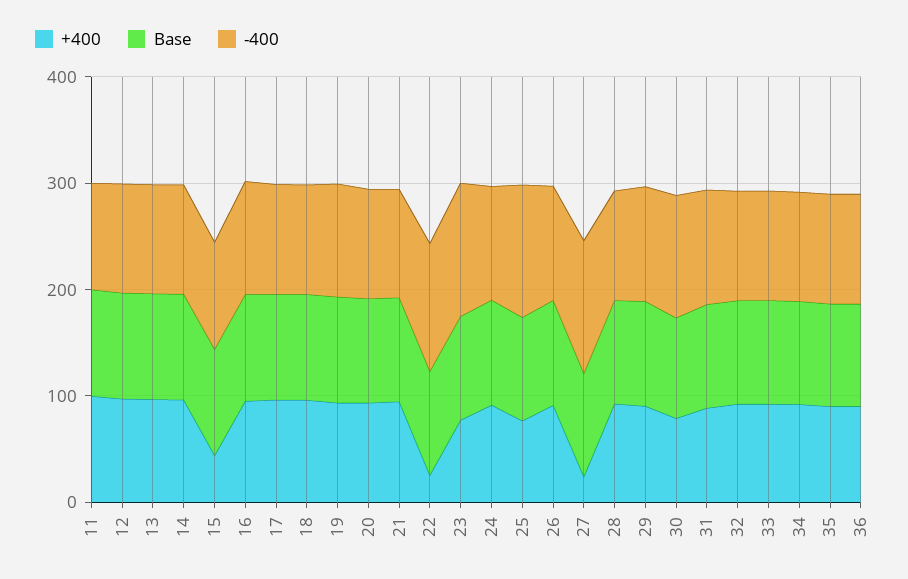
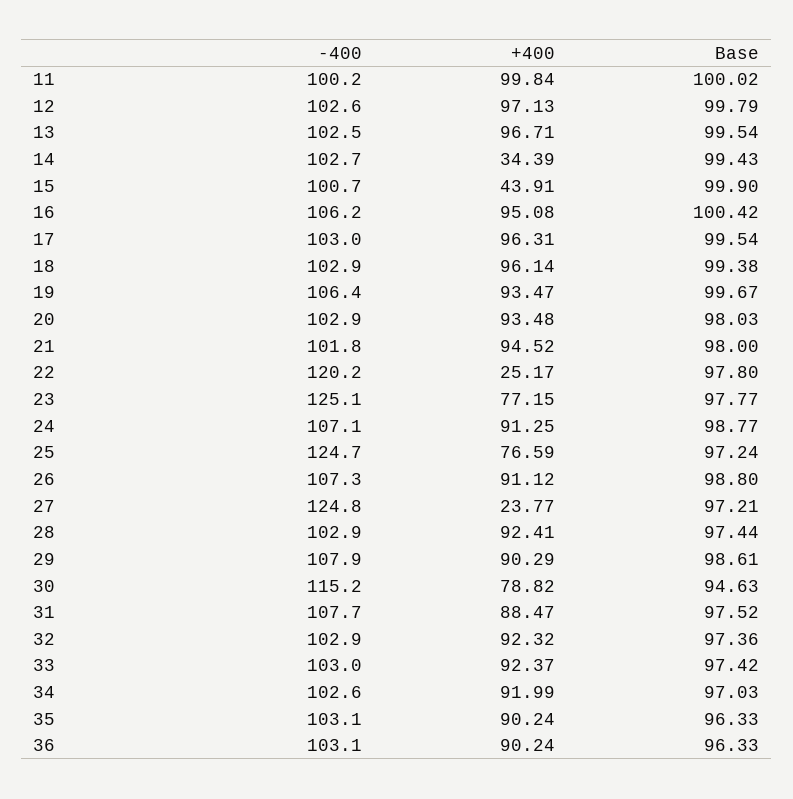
+400, 14: 100 -> 34.39

